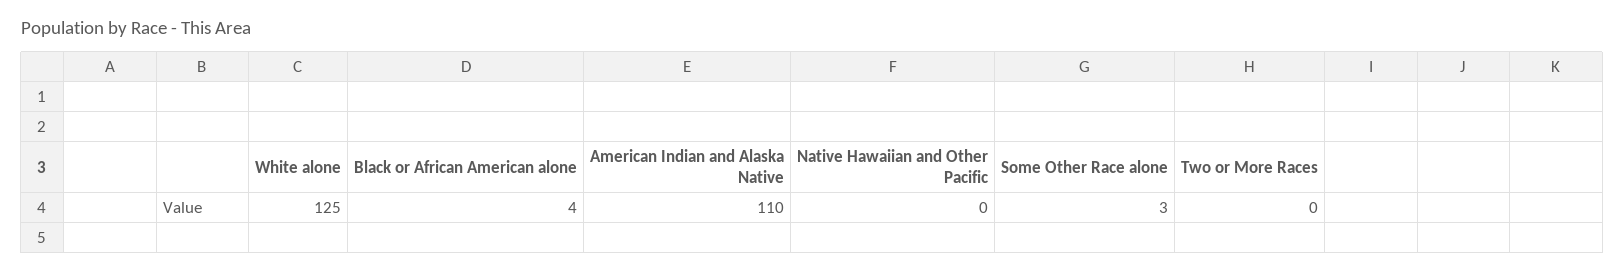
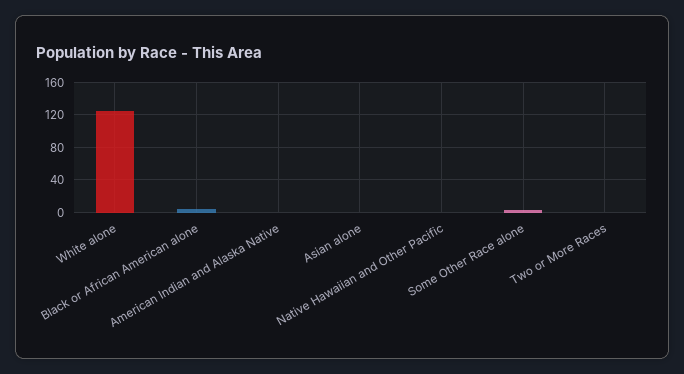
American Indian and Alaska Native: 110 -> 0
Asian alone: none -> 0

